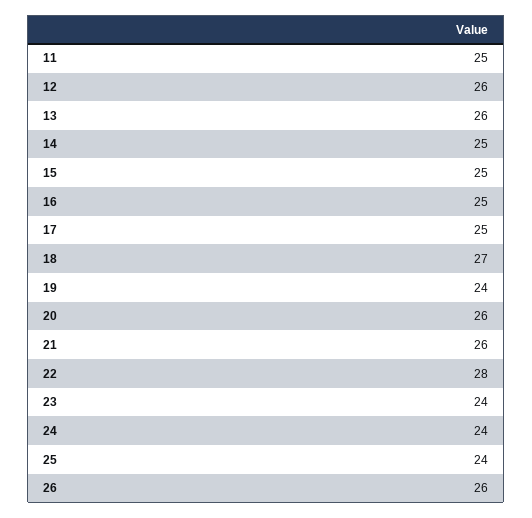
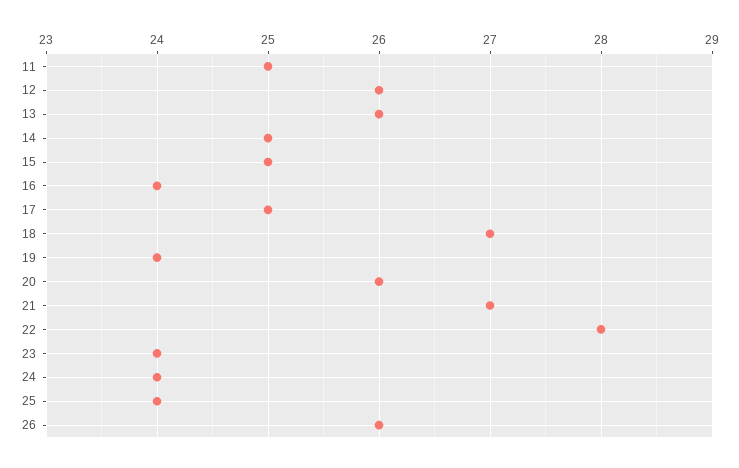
16: 25 -> 24
21: 26 -> 27

